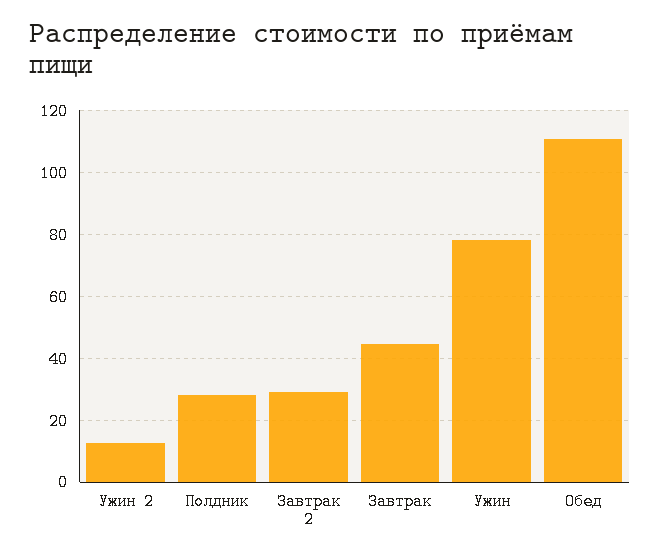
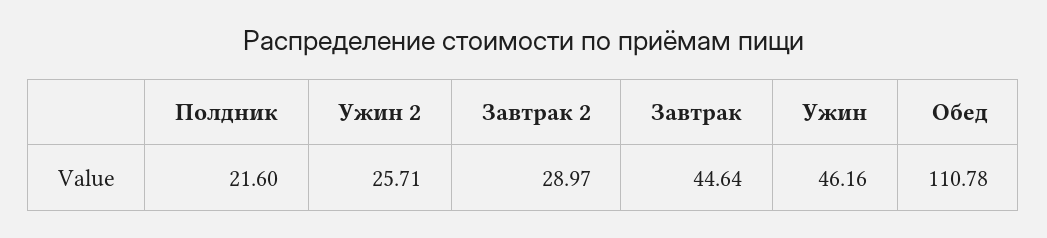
Ужин 2: 12 -> 25.71
Полдник: 28 -> 21.6
Ужин: 78 -> 46.16

